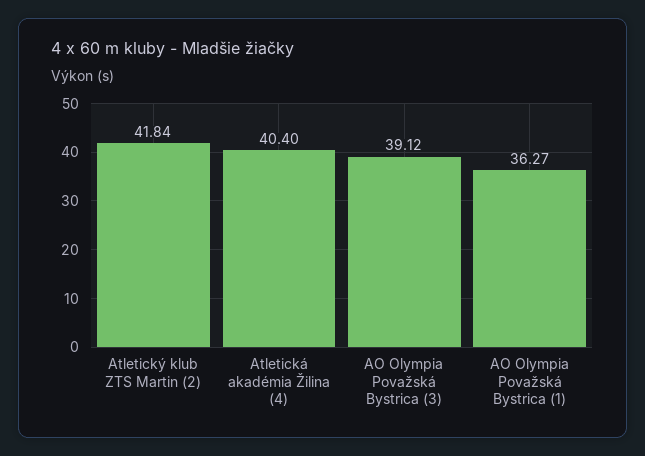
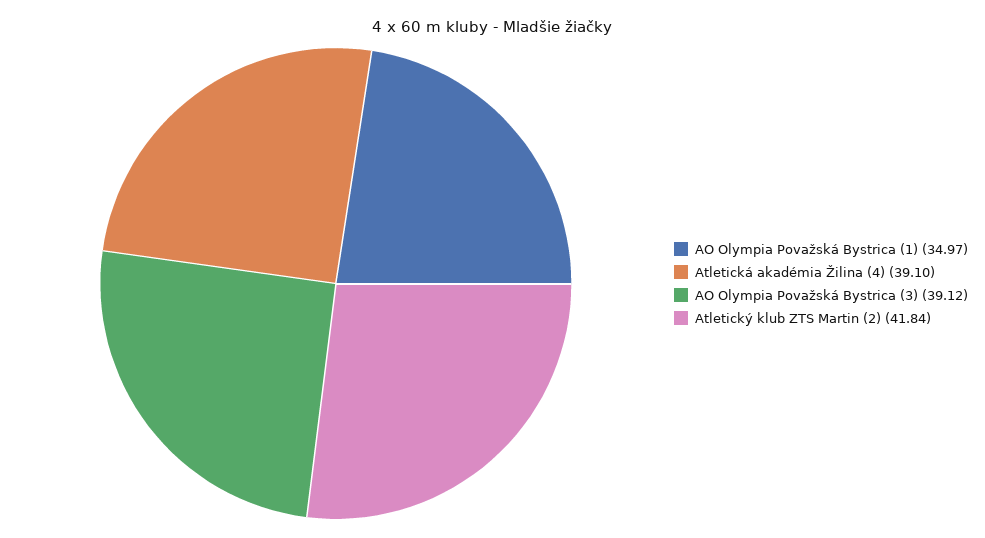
Atletická akadémia Žilina (4): 40.4 -> 39.1
AO Olympia Považská Bystrica (1): 36.27 -> 34.97

